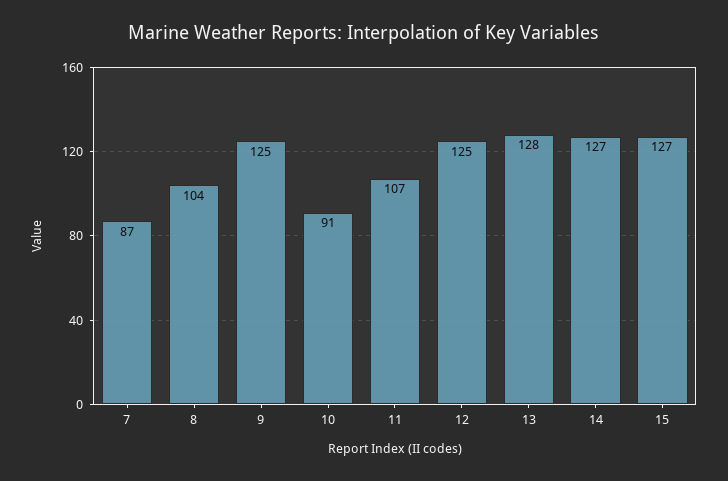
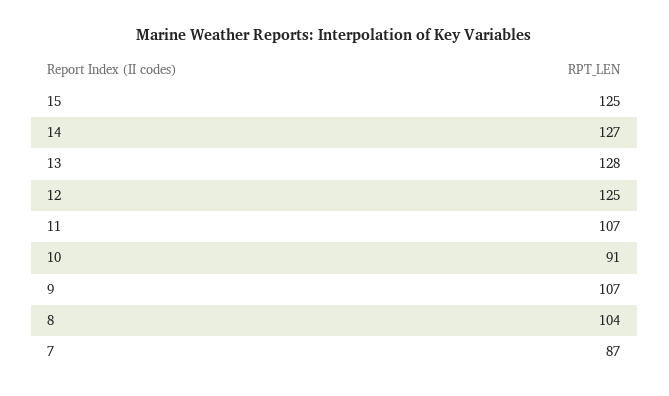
9: 125 -> 107
15: 127 -> 125

